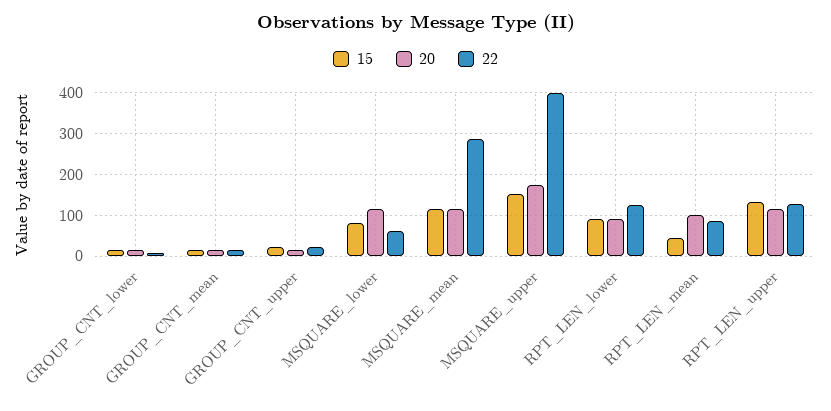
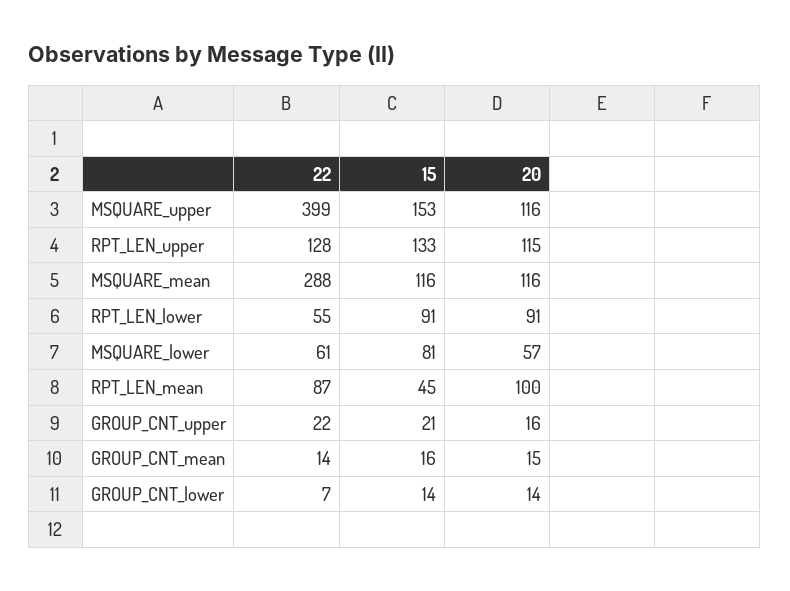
20, MSQUARE_lower: 120 -> 57
20, MSQUARE_upper: 180 -> 116
22, RPT_LEN_lower: 120 -> 55

